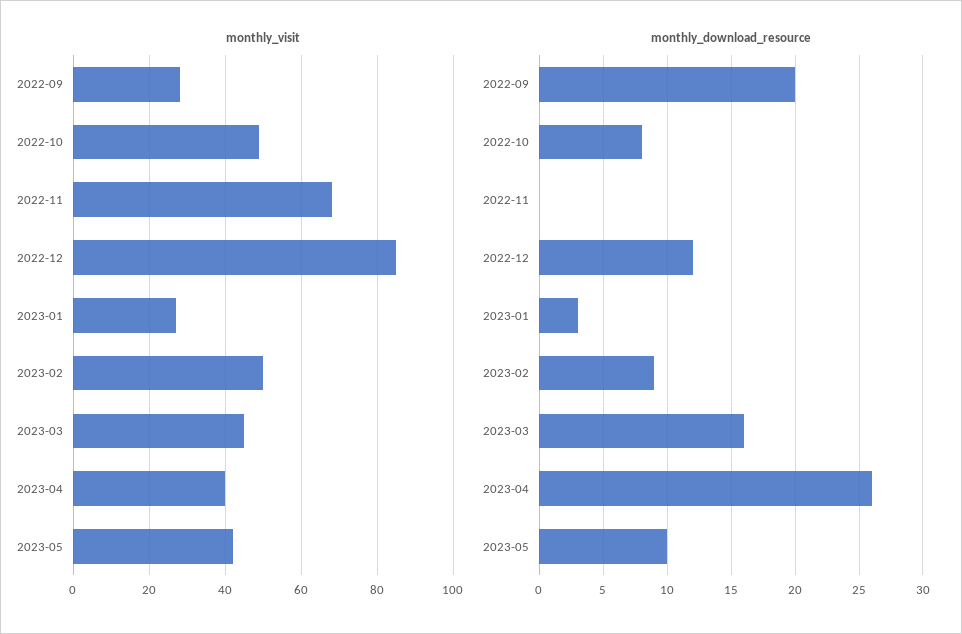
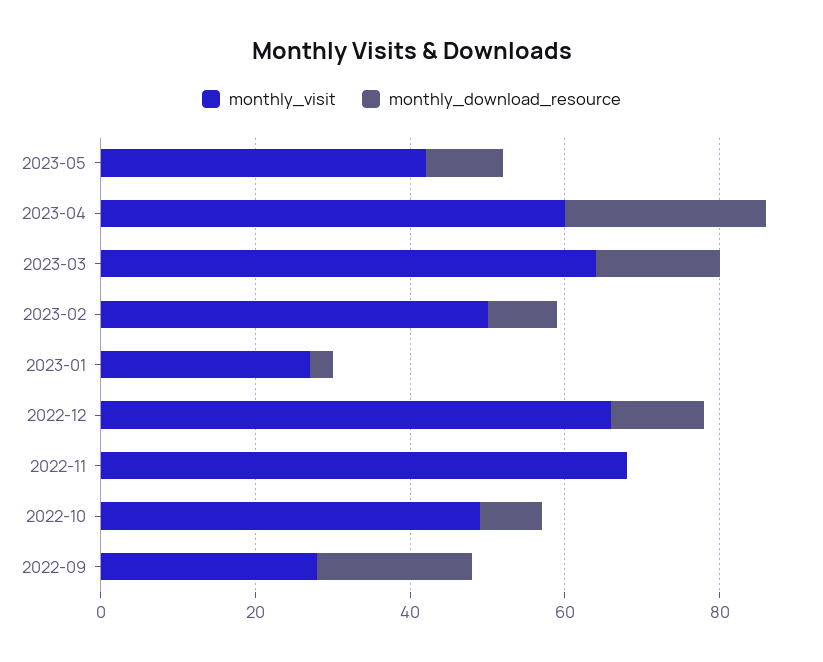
monthly_visit, 2022-12: 85 -> 65
monthly_visit, 2023-03: 45 -> 65
monthly_visit, 2023-04: 40 -> 60

